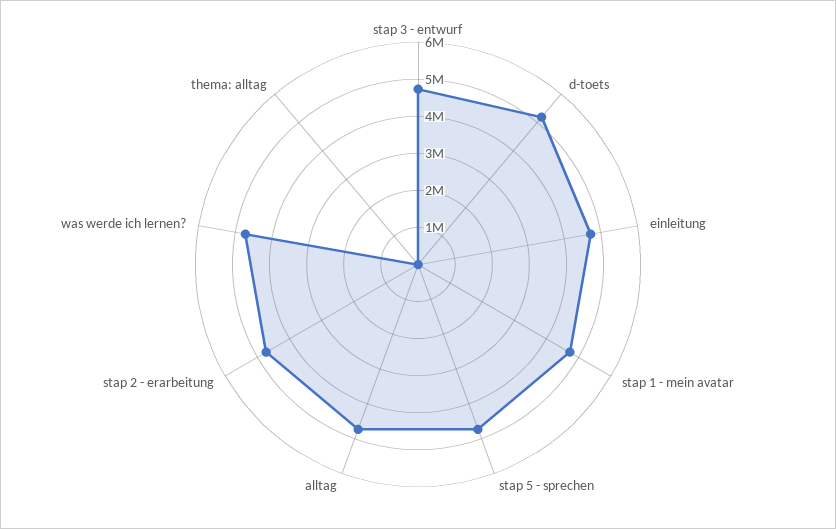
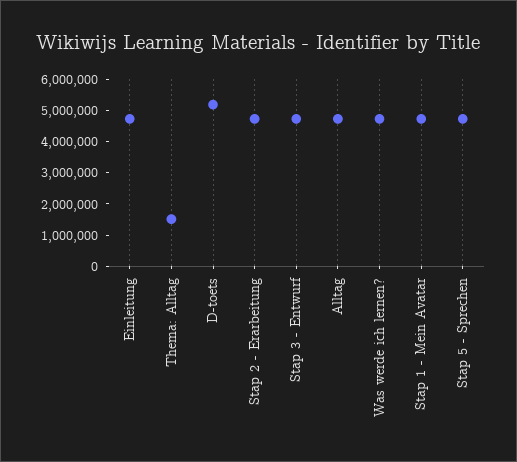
thema: alltag: 0 -> 1500000

